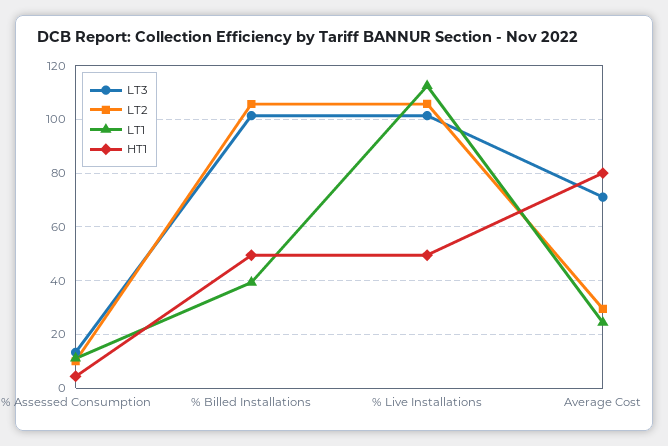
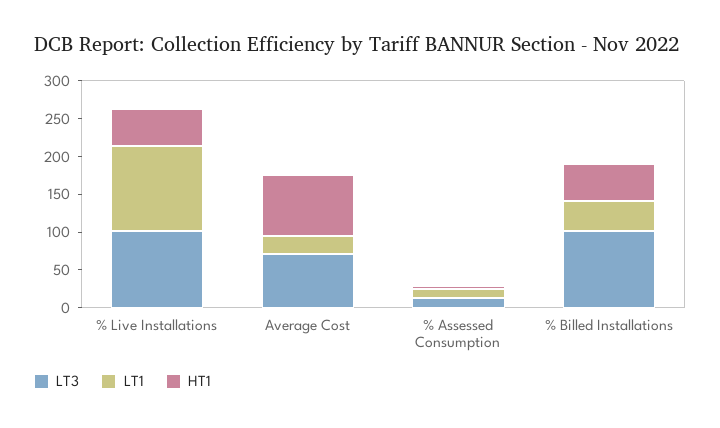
LT2, % Assessed Consumption: 10 -> none
LT2, % Billed Installations: 105 -> none
LT2, % Live Installations: 105 -> none
LT2, Average Cost: 30 -> none

